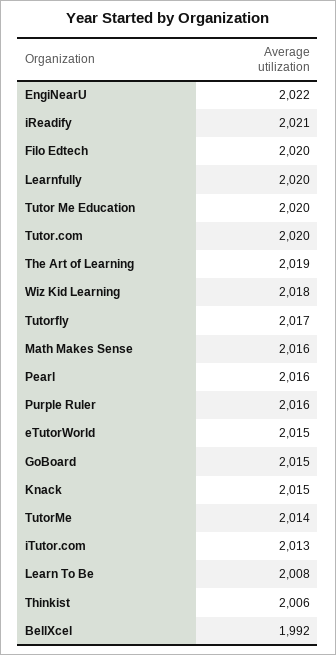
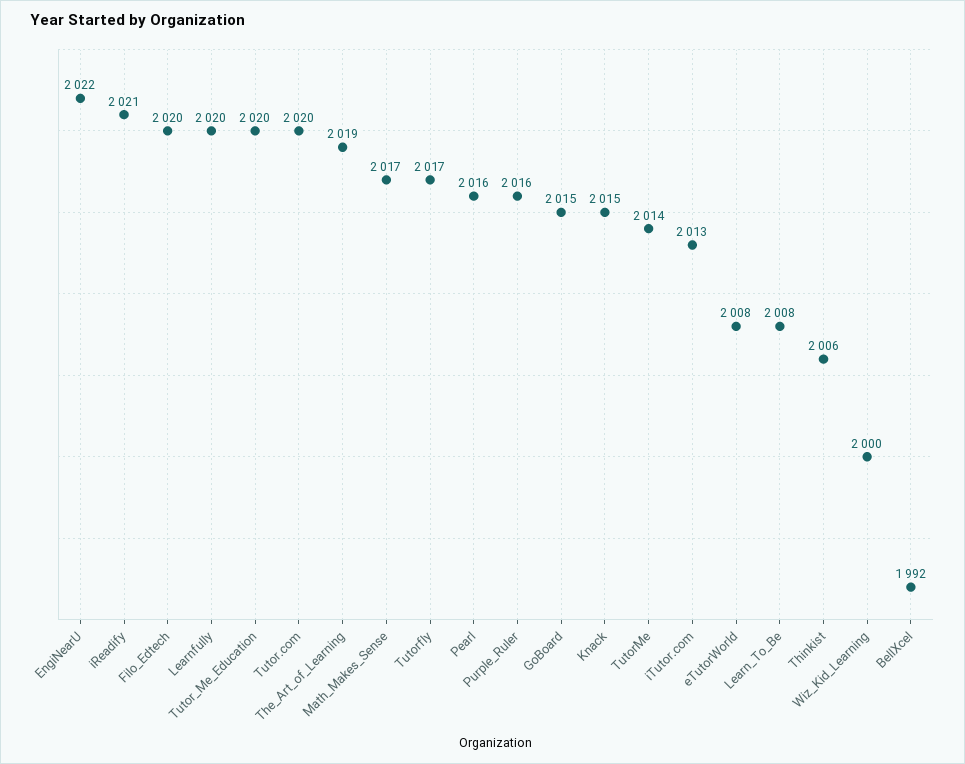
Wiz Kid Learning: 2018 -> 2000
Math Makes Sense: 2016 -> 2017
eTutorWorld: 2015 -> 2008

